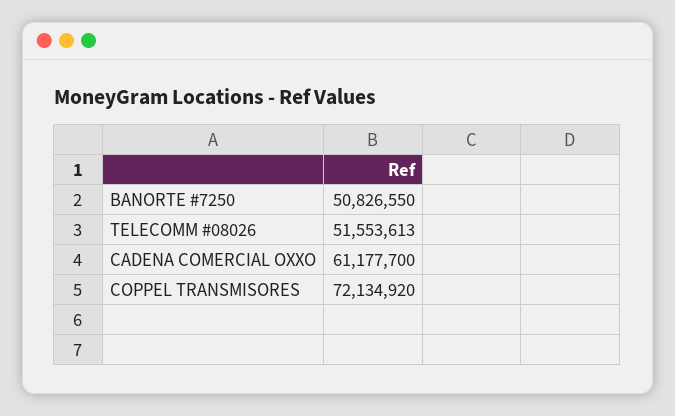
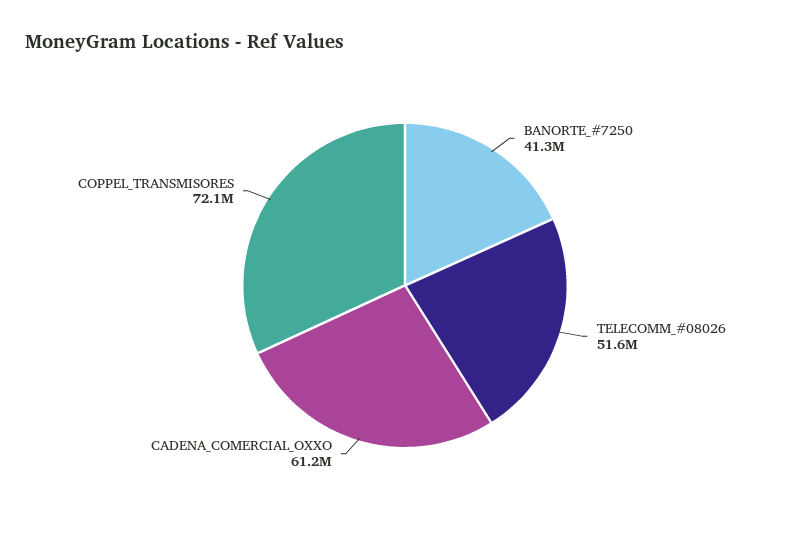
BANORTE #7250: 50826550 -> 41300000

